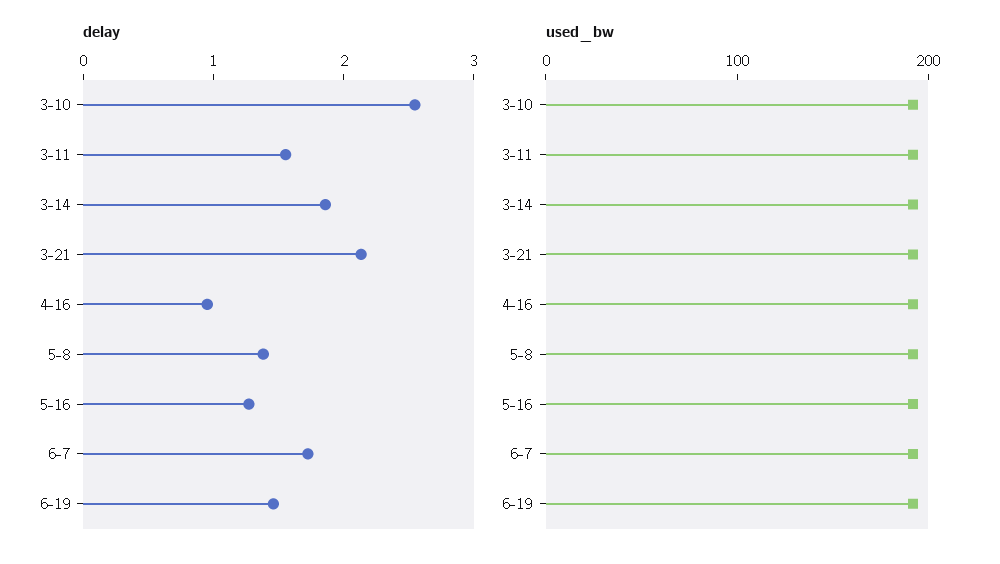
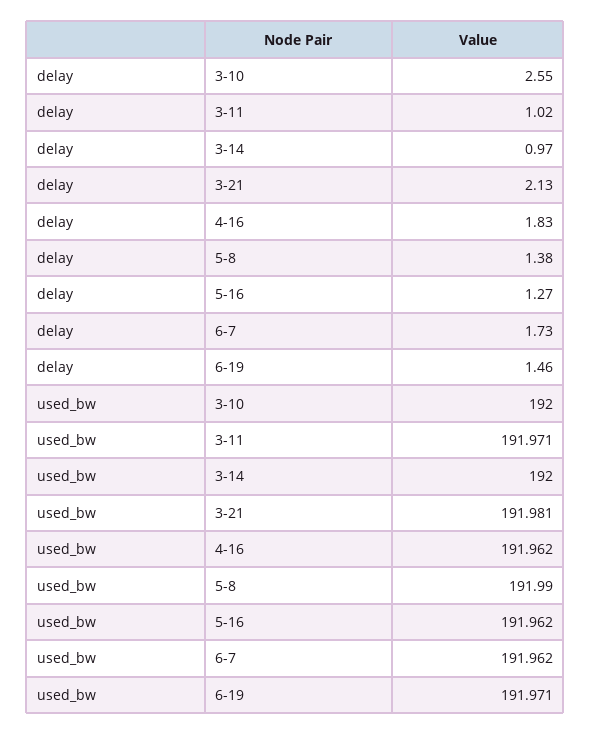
delay, 3-11: 1.6 -> 1.02
delay, 3-14: 1.8 -> 0.97
delay, 4-16: 1 -> 1.83

